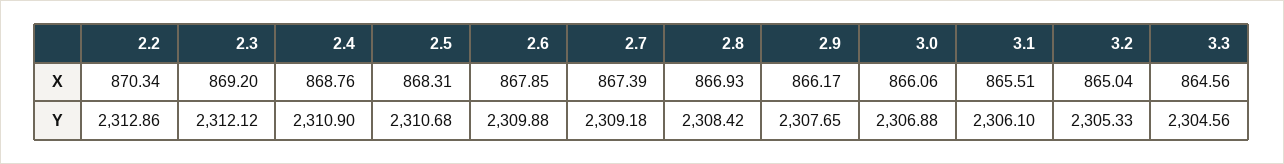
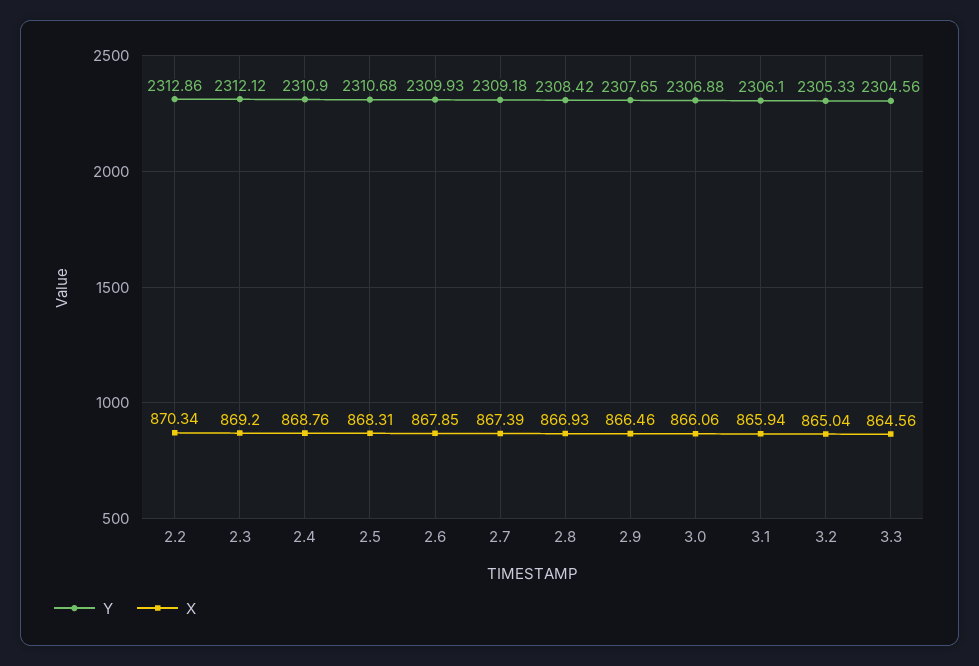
X, 2.9: 866.17 -> 866.46
X, 3.1: 865.51 -> 865.94
Y, 2.6: 2309.88 -> 2309.93

